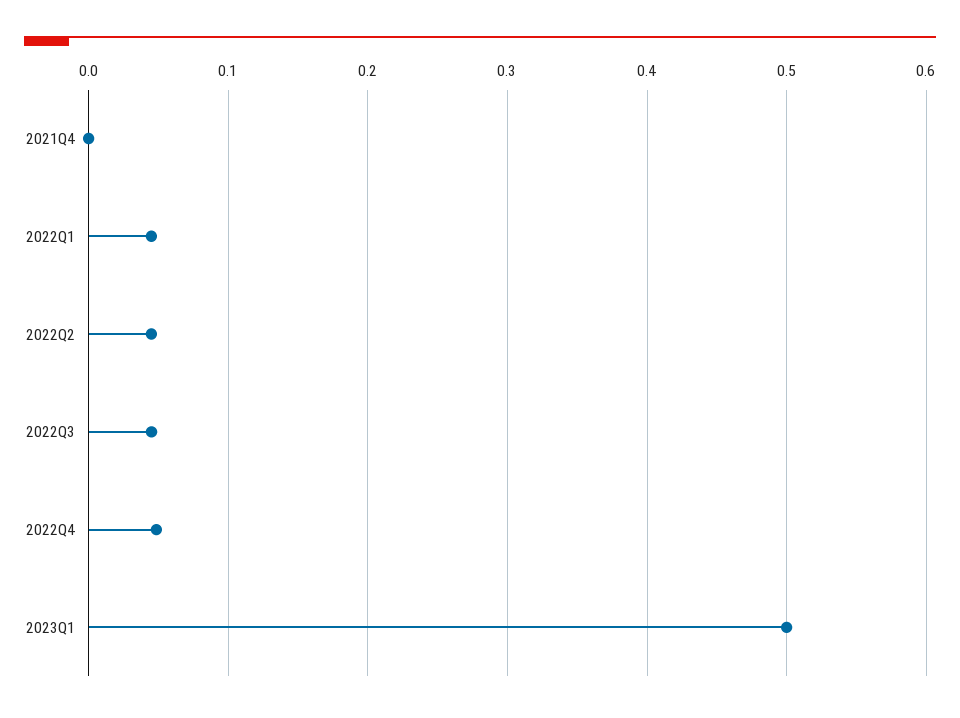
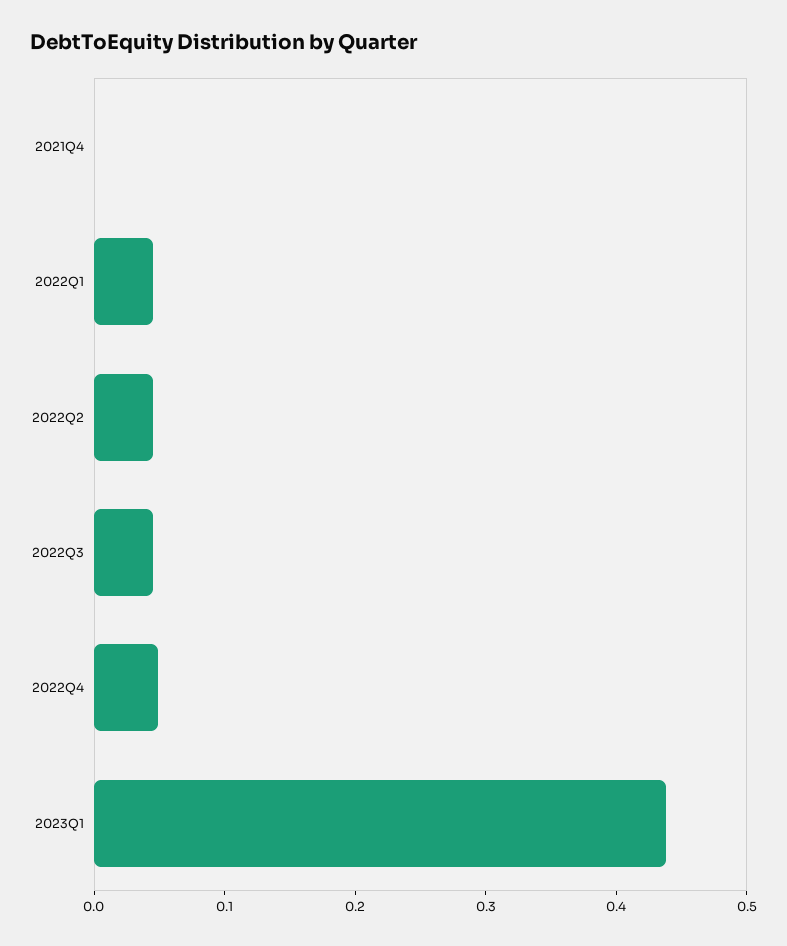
2023Q1: 0.5 -> 0.44

